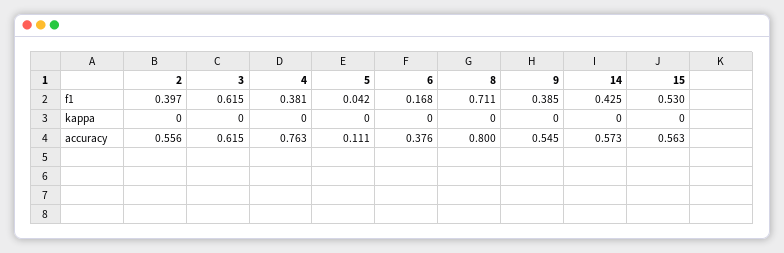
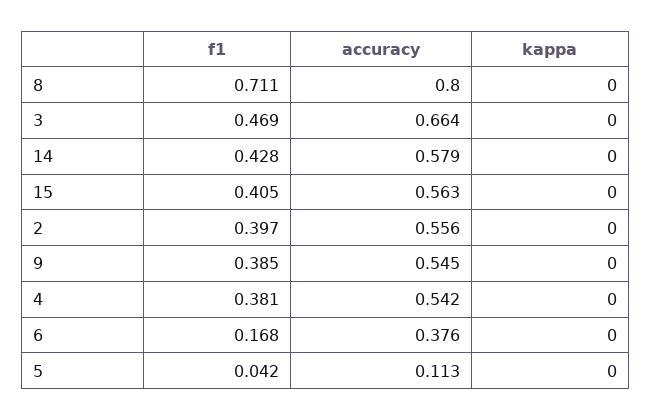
3, f1: 0.615 -> 0.469
14, f1: 0.425 -> 0.428
15, f1: 0.53 -> 0.405
3, accuracy: 0.615 -> 0.664
4, accuracy: 0.763 -> 0.542
5, accuracy: 0.111 -> 0.113
14, accuracy: 0.573 -> 0.579

